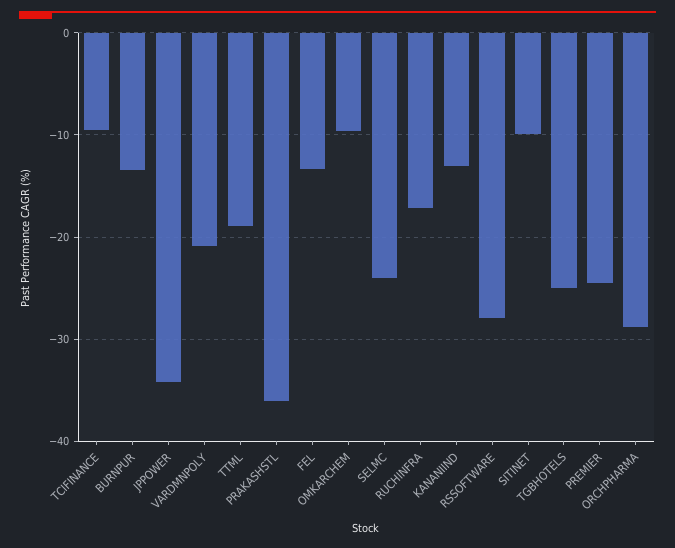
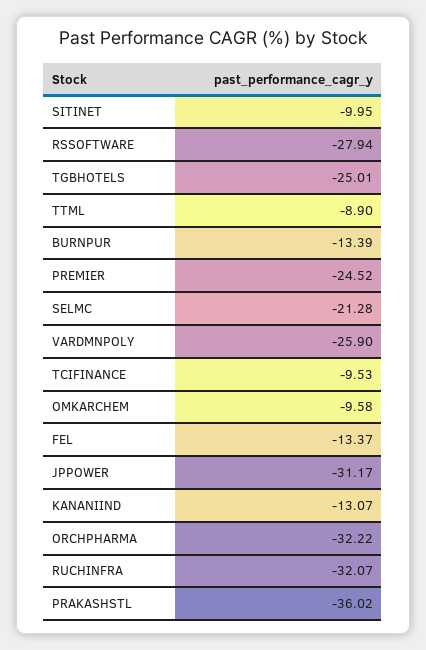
JPPOWER: -34 -> -31.17
VARDMNPOLY: -21 -> -25.9
TTML: -19 -> -8.9
SELMC: -24 -> -21.28
RUCHINFRA: -17 -> -32.07
ORCHPHARMA: -29 -> -32.22

